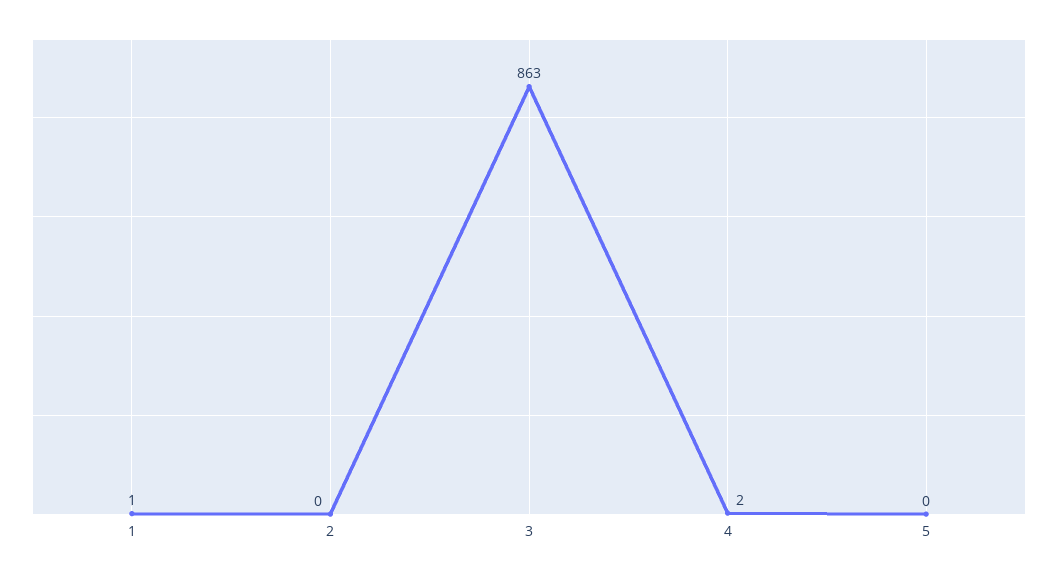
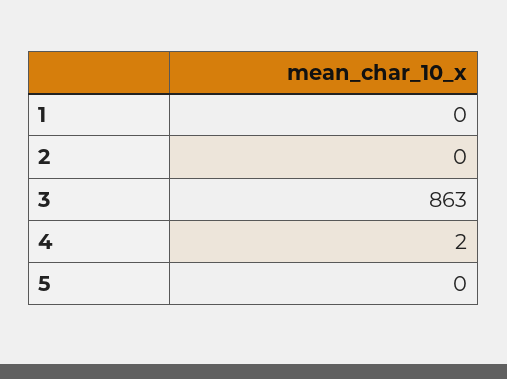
1: 1 -> 0

